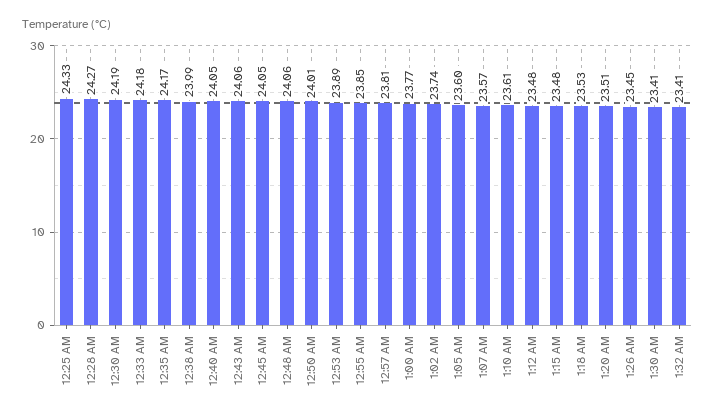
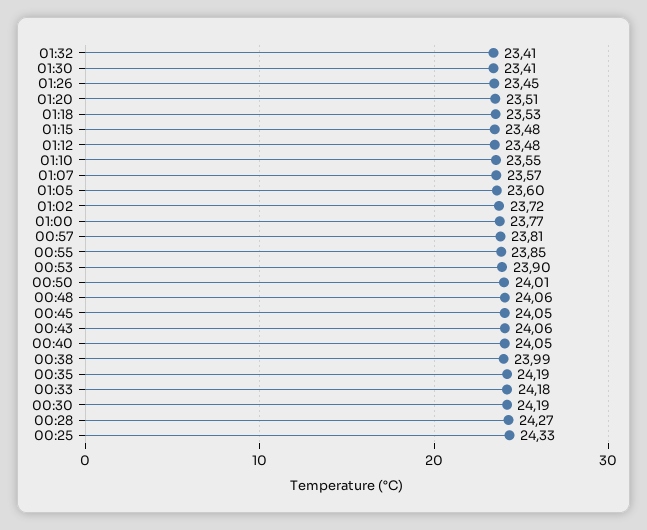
12:35 AM: 24.17 -> 24.19
12:53 AM: 23.89 -> 23.9
1:02 AM: 23.74 -> 23.72
1:10 AM: 23.61 -> 23.55

